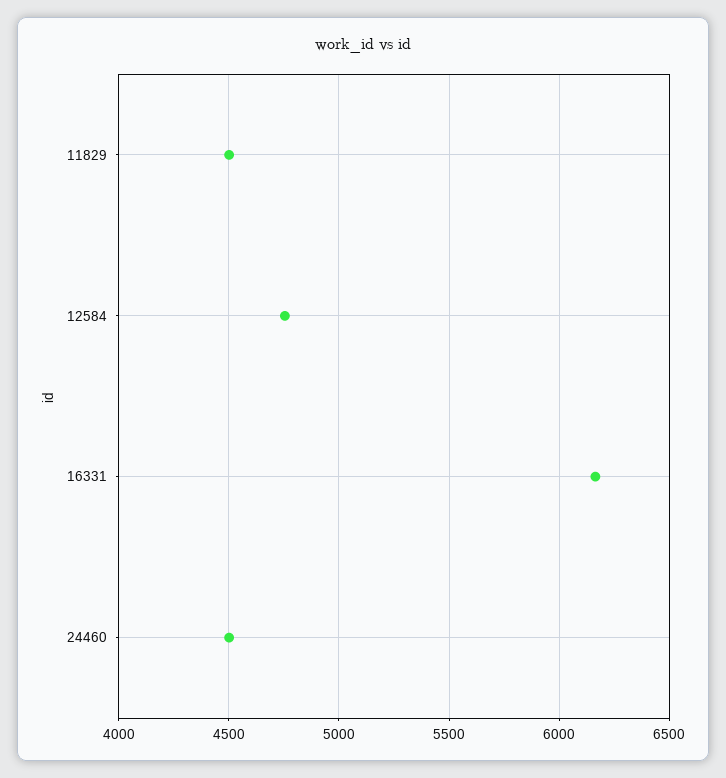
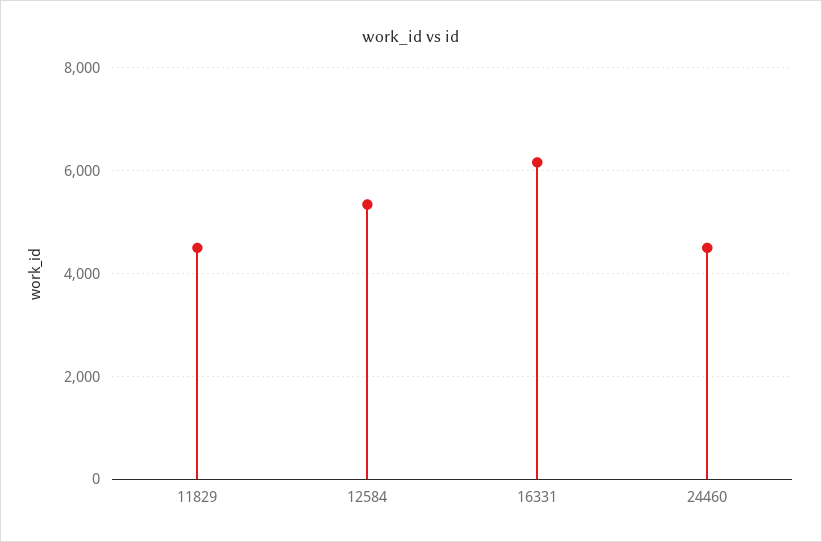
12584: 4750 -> 5400

